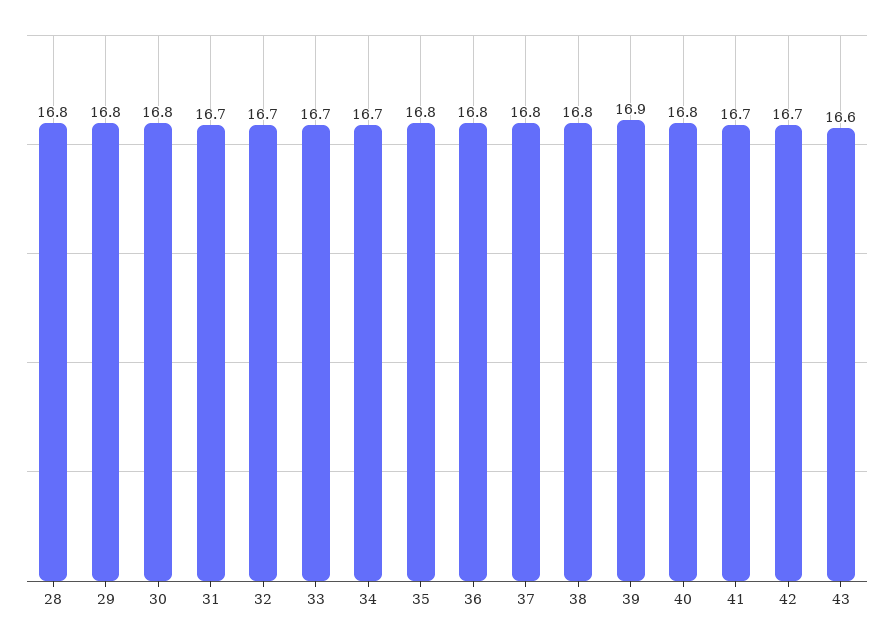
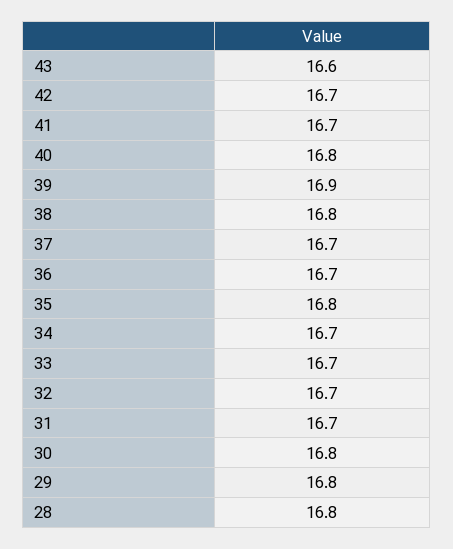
36: 16.8 -> 16.7
37: 16.8 -> 16.7

